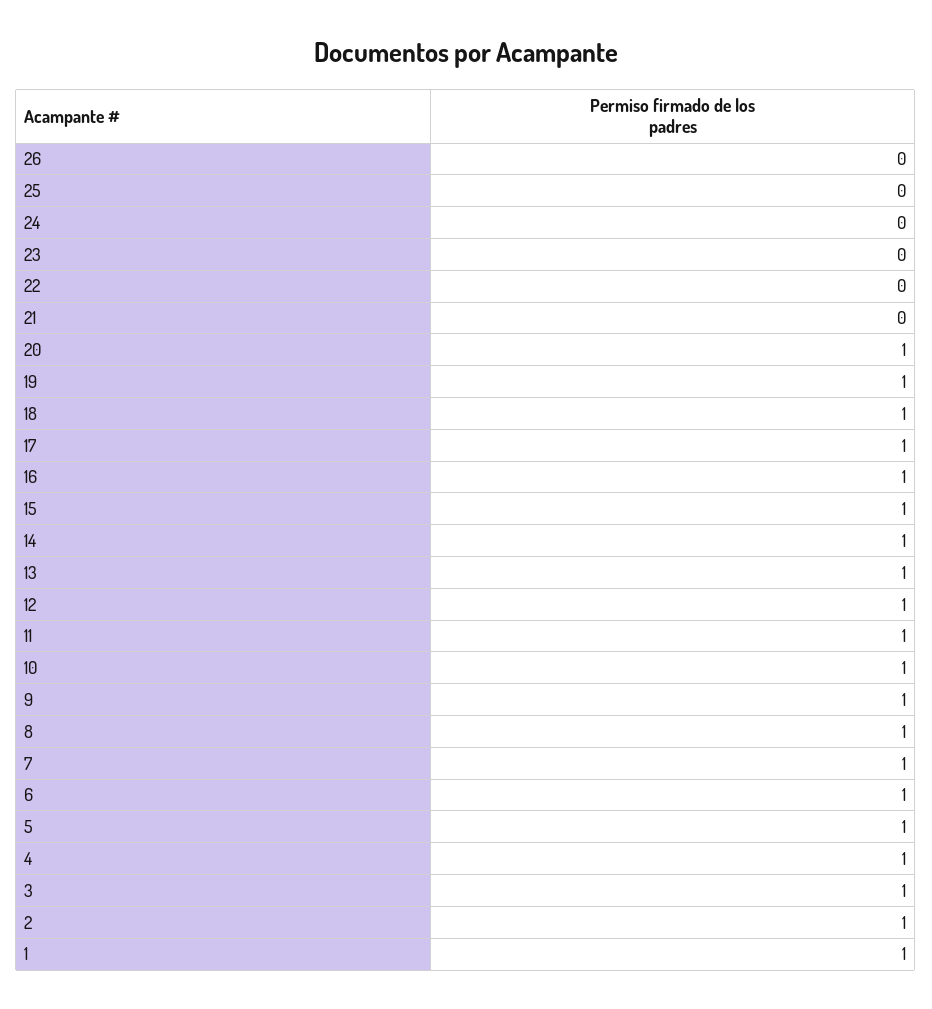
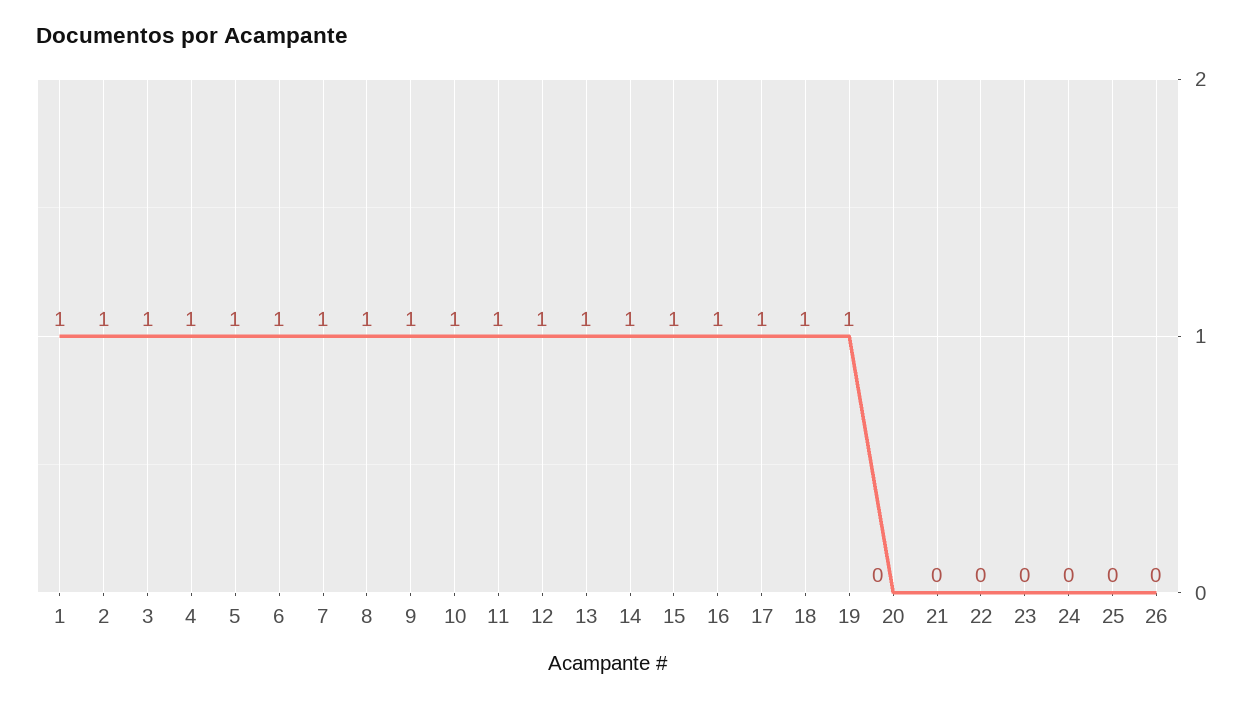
20: 1 -> 0

